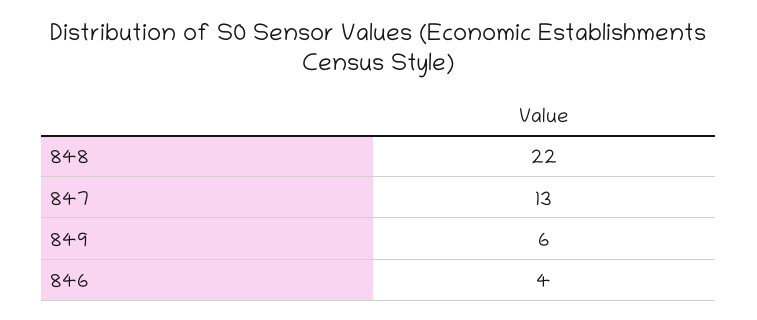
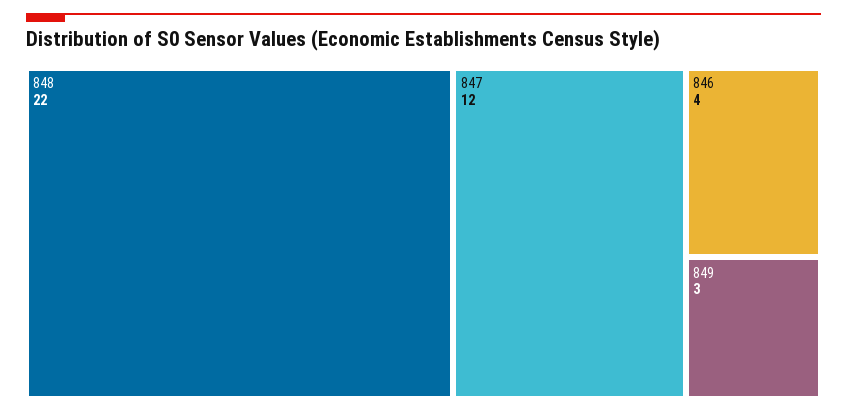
847: 13 -> 12
849: 6 -> 3

